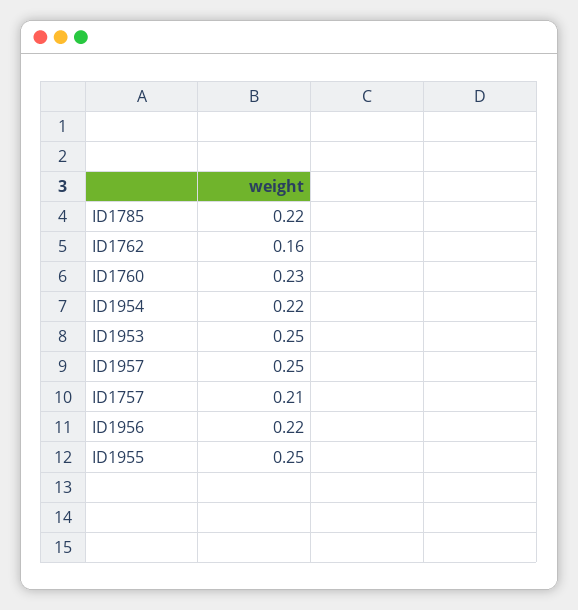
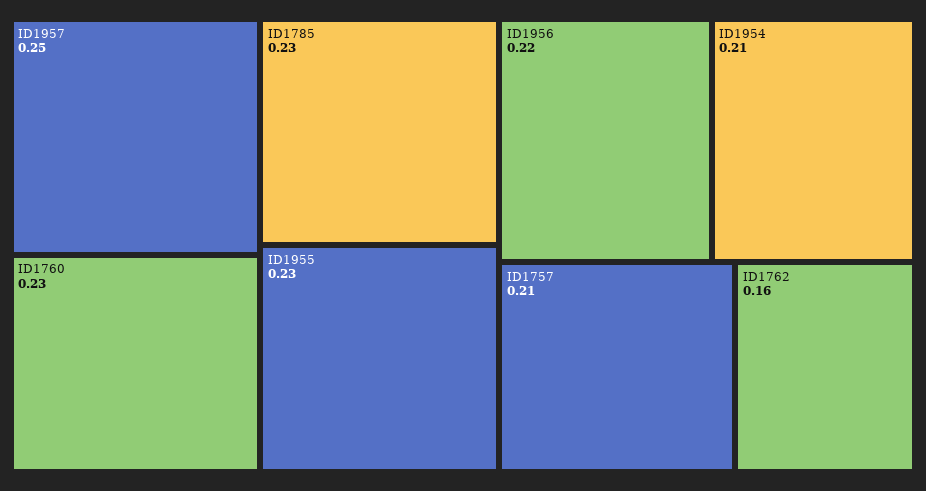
ID1785: 0.22 -> 0.23
ID1954: 0.22 -> 0.21
ID1953: 0.25 -> none
ID1955: 0.25 -> 0.23

